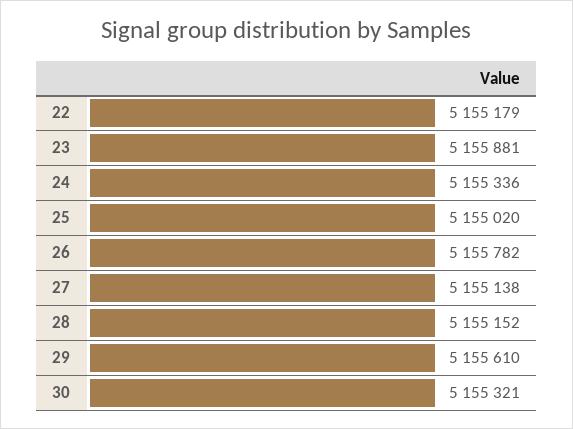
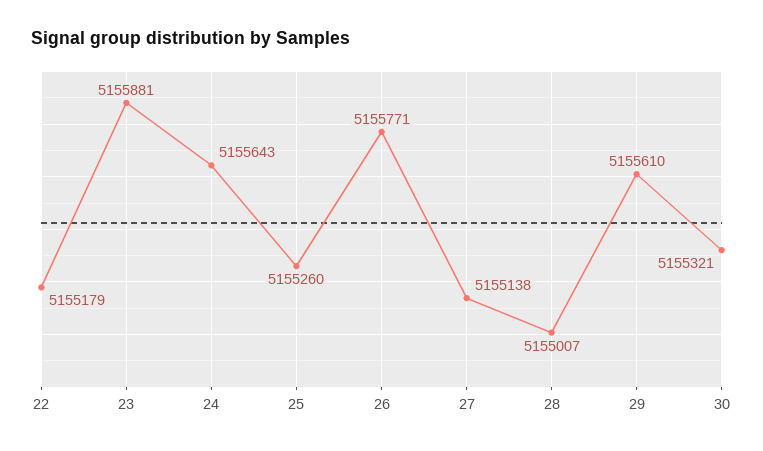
24: 5155336 -> 5155643
25: 5155020 -> 5155260
26: 5155782 -> 5155771
28: 5155152 -> 5155007

